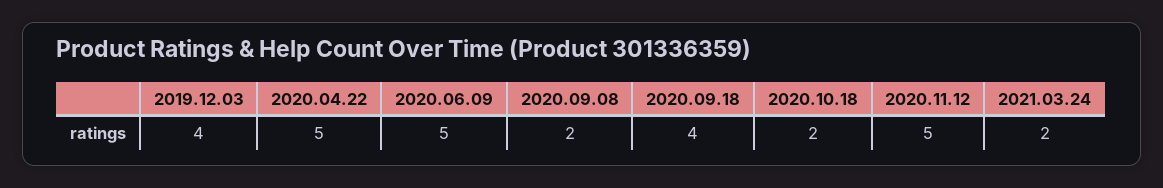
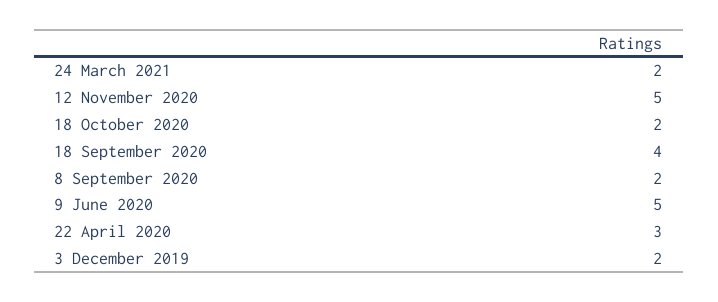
2019.12.03: 4 -> 2
2020.04.22: 5 -> 3

